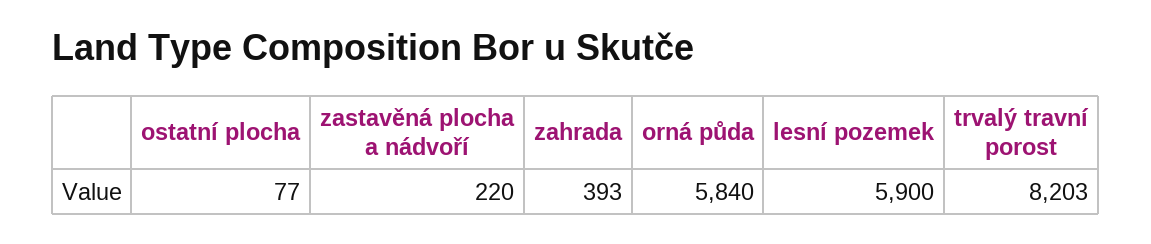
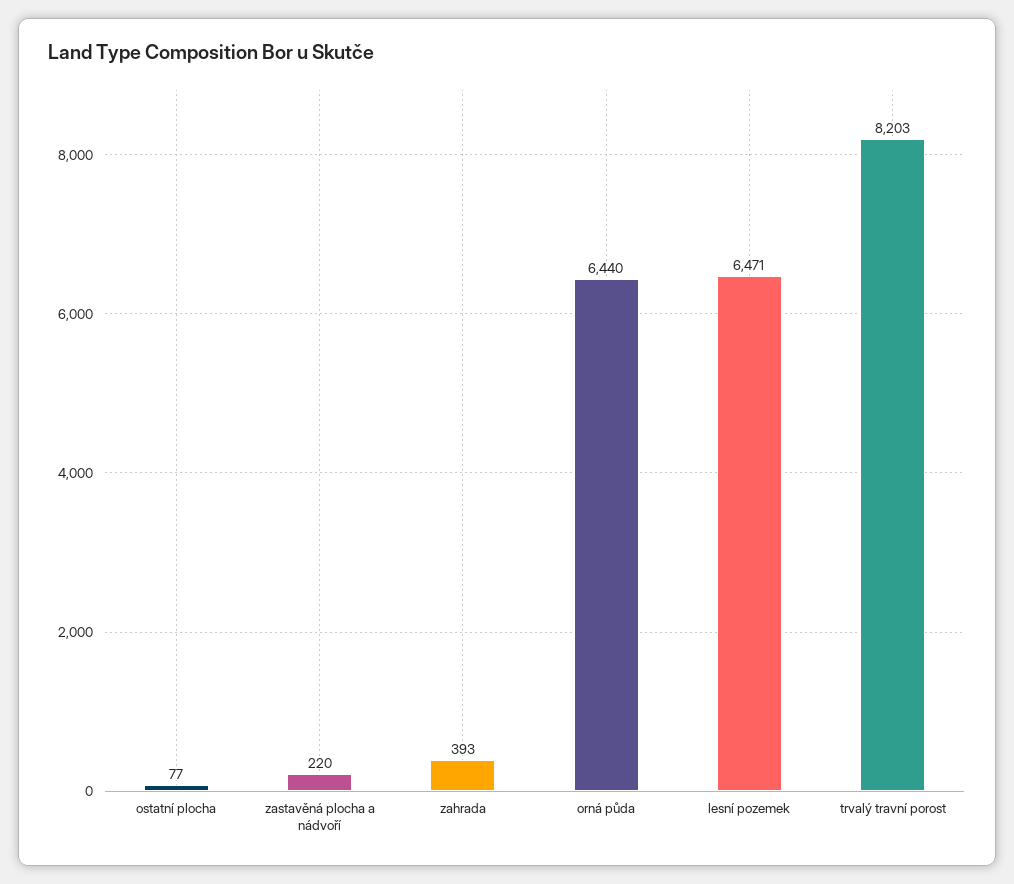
orná půda: 5840 -> 6440
lesní pozemek: 5900 -> 6471

